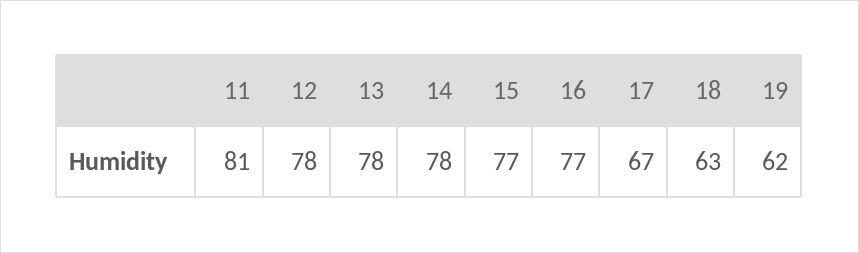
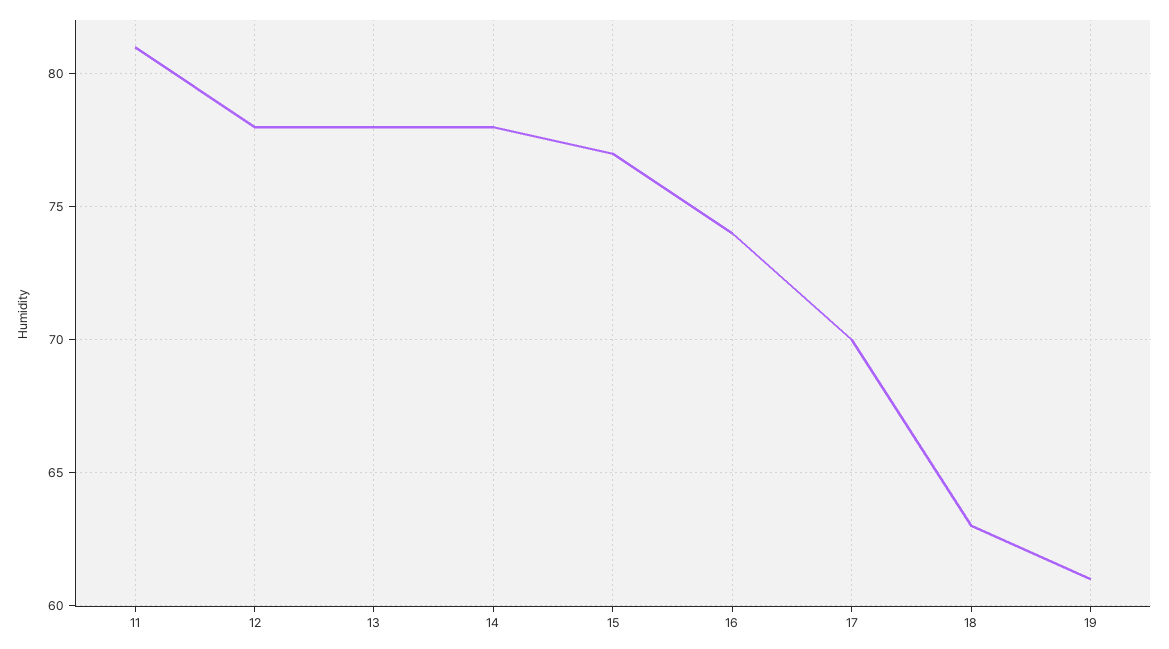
16: 77 -> 74
17: 67 -> 70
19: 62 -> 61

